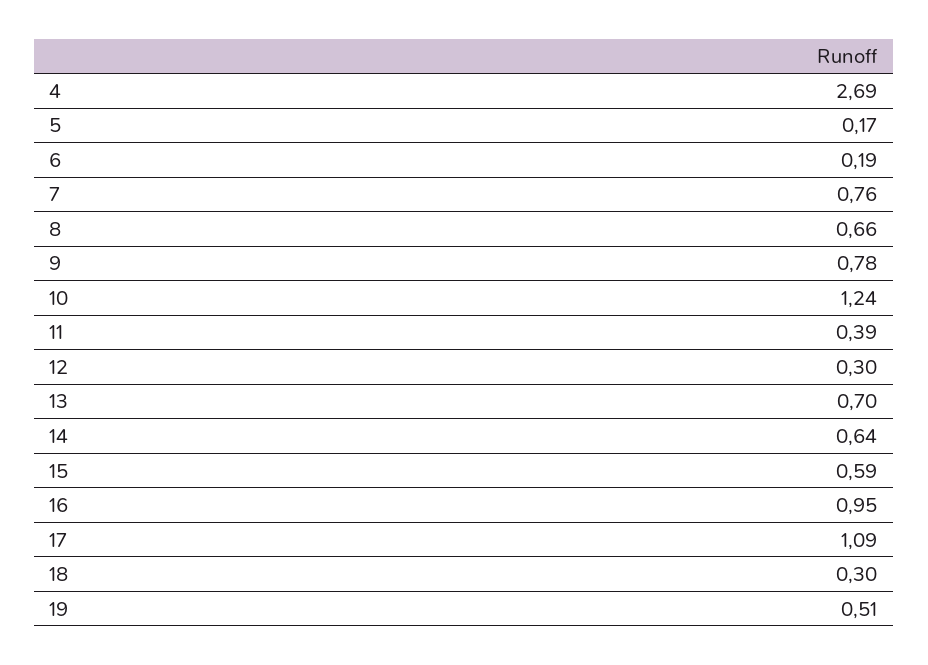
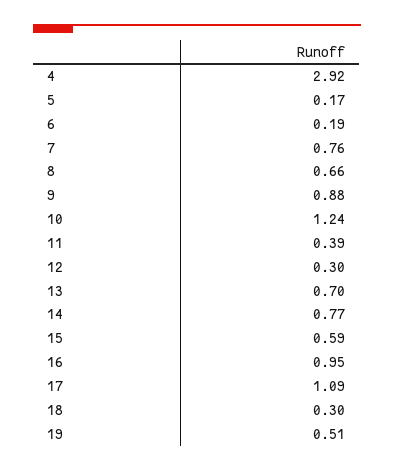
4: 2.69 -> 2.92
9: 0.78 -> 0.88
14: 0.64 -> 0.77

